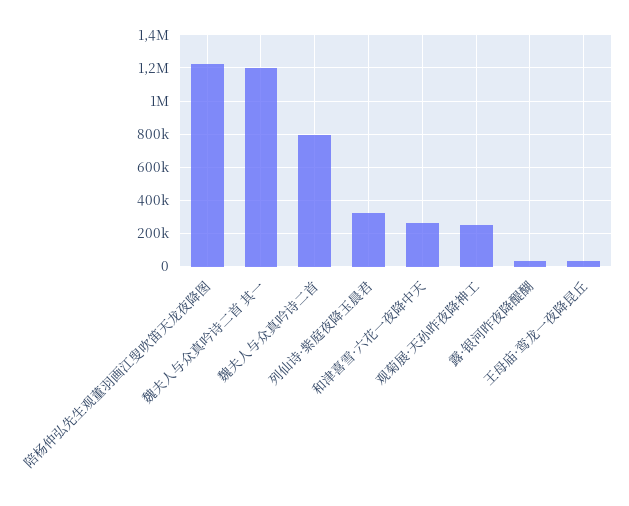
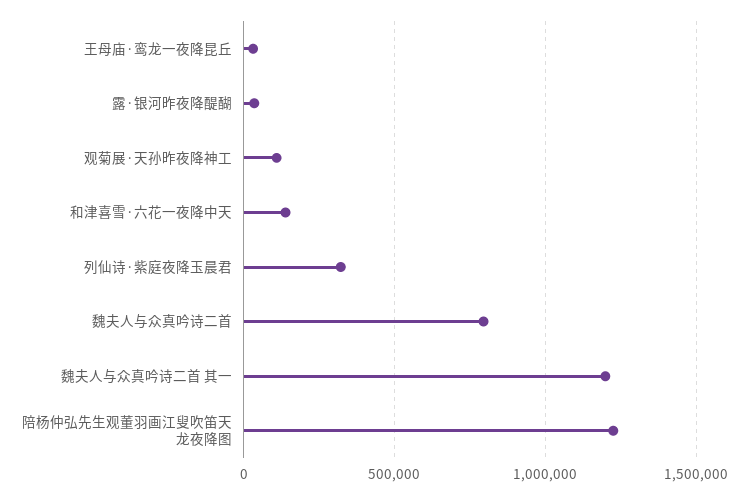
和津喜雪·六花一夜降中天: 250000 -> 150000
观菊展·天孙昨夜降神工: 250000 -> 100000

